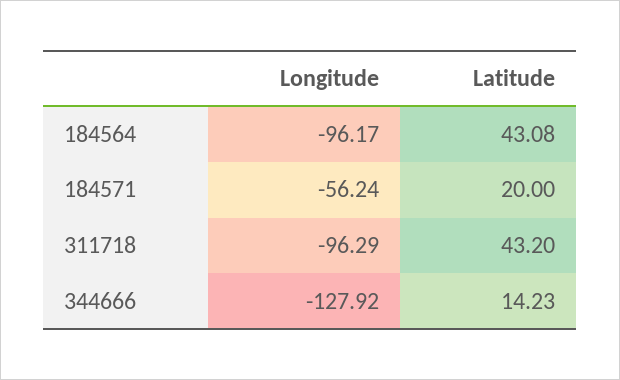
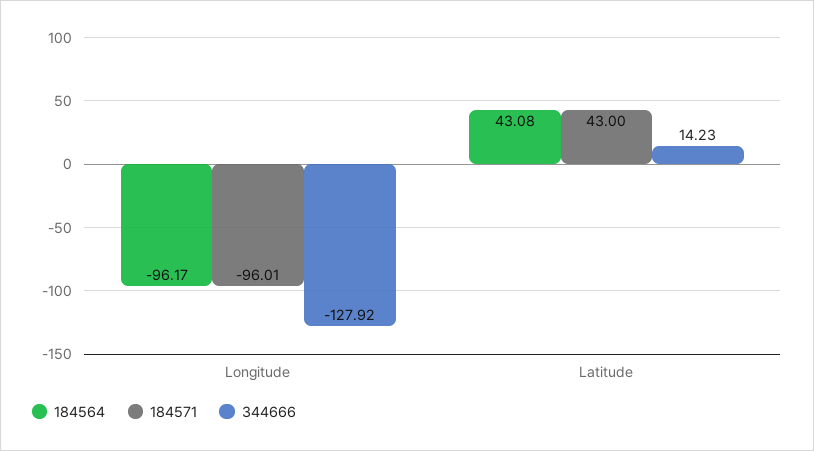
184571, Longitude: -56.24 -> -96.01
184571, Latitude: 20 -> 43
311718, Longitude: -96.29 -> none
311718, Latitude: 43.2 -> none

